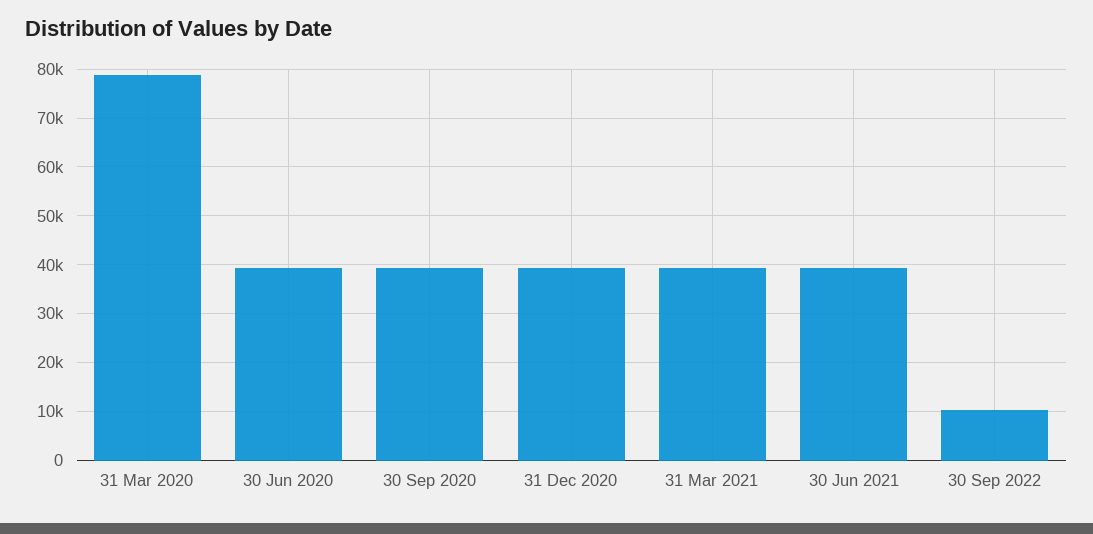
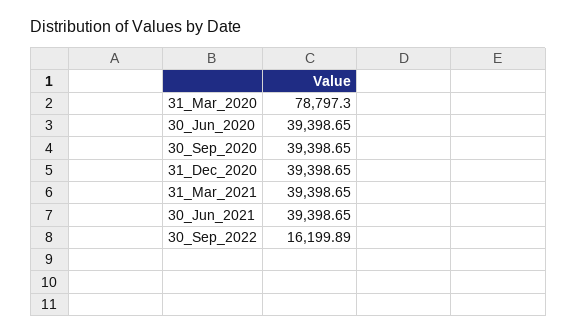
30 Sep 2022: 10000 -> 16199.89

